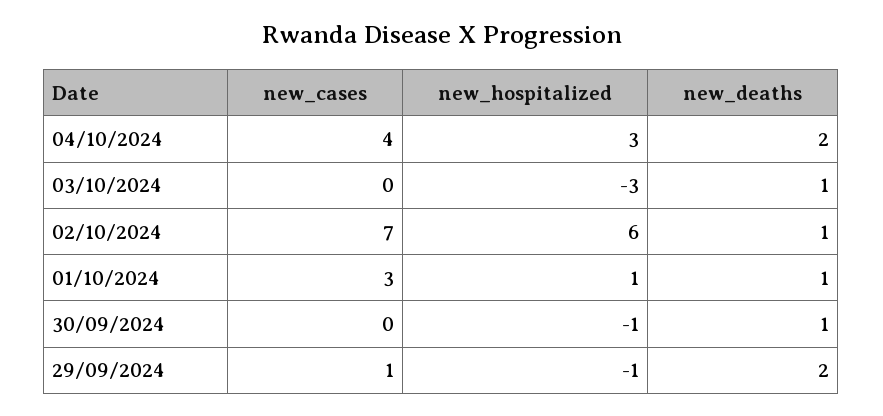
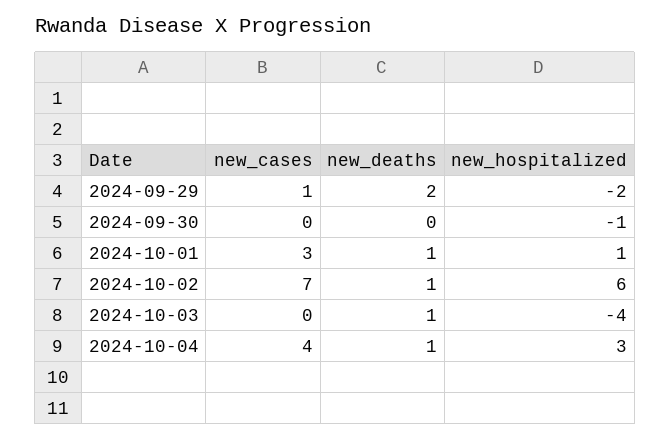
new_deaths, 04/10/2024: 2 -> 1
new_hospitalized, 03/10/2024: -3 -> -4
new_deaths, 30/09/2024: 1 -> 0
new_hospitalized, 29/09/2024: -1 -> -2

